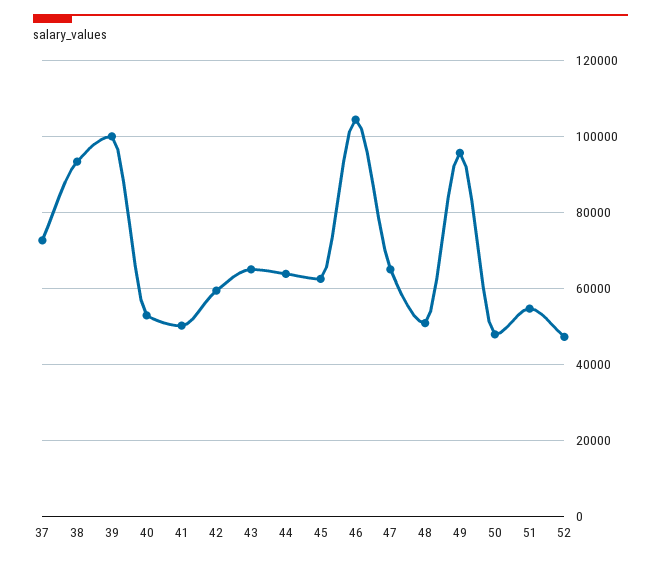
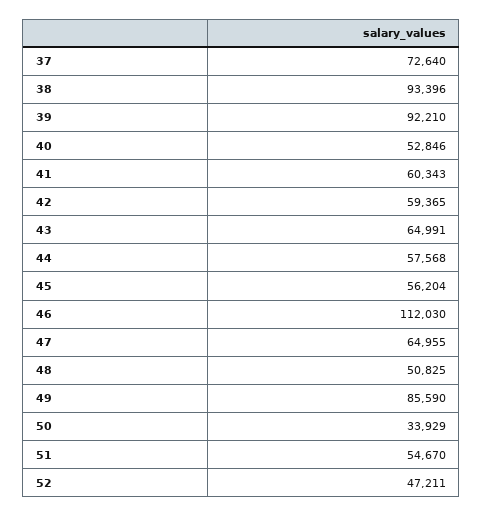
39: 100000 -> 92210
41: 50000 -> 60343
44: 64000 -> 57568
45: 62000 -> 56204
46: 104000 -> 112030
49: 96000 -> 85590
50: 48000 -> 33929

